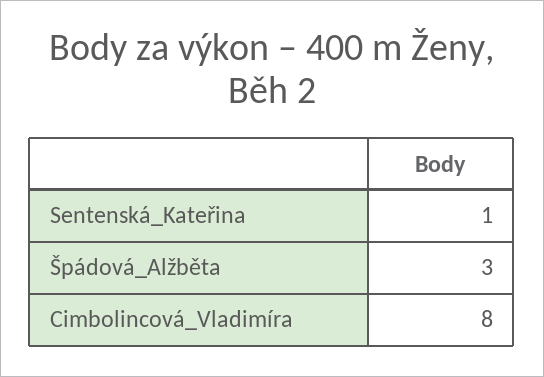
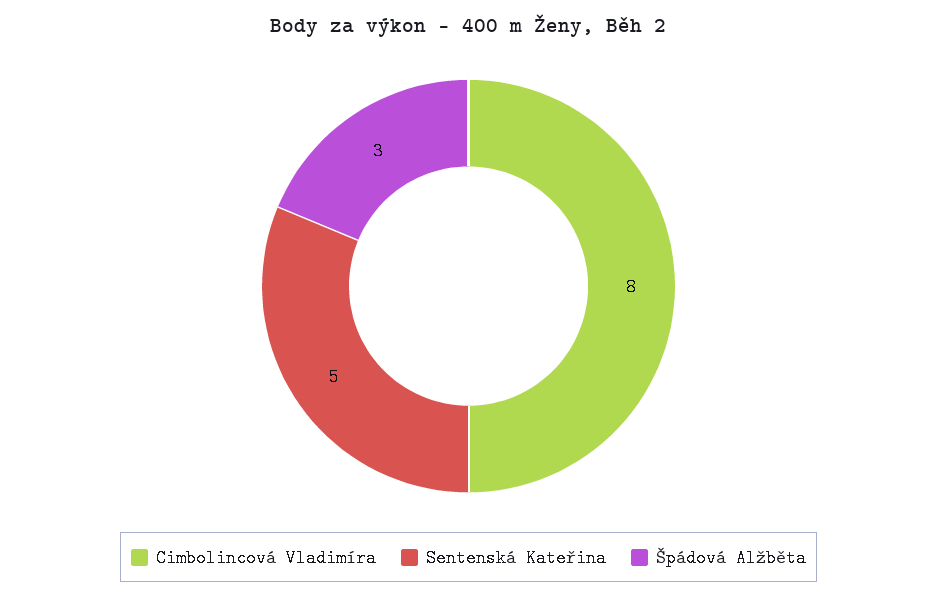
Sentenská_Kateřina: 1 -> 5

